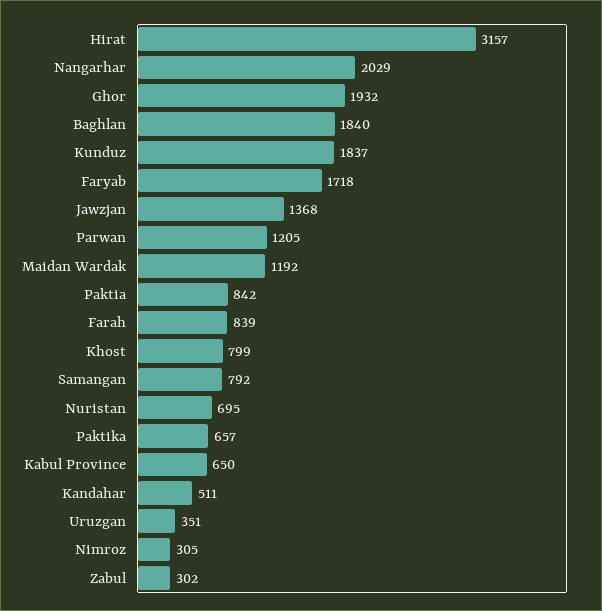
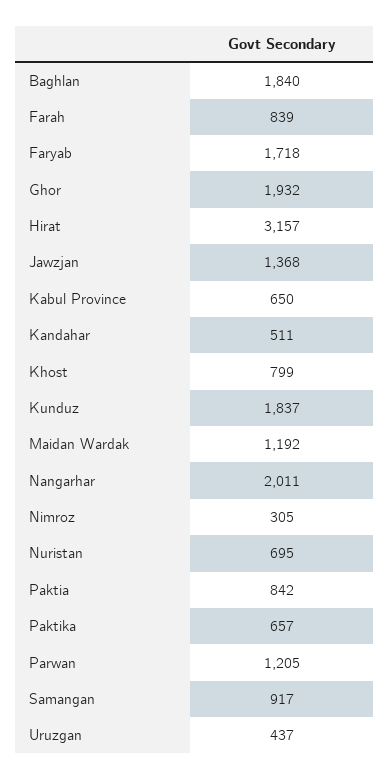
Nangarhar: 2029 -> 2011
Samangan: 792 -> 917
Uruzgan: 351 -> 437
Zabul: 302 -> none

